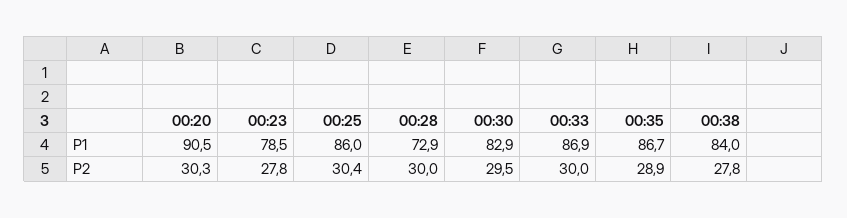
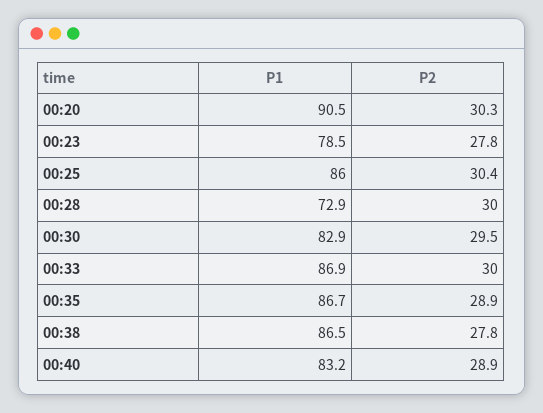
00:38, P1: 84 -> 86.5
00:40, P1: none -> 83.2
00:40, P2: none -> 28.9

